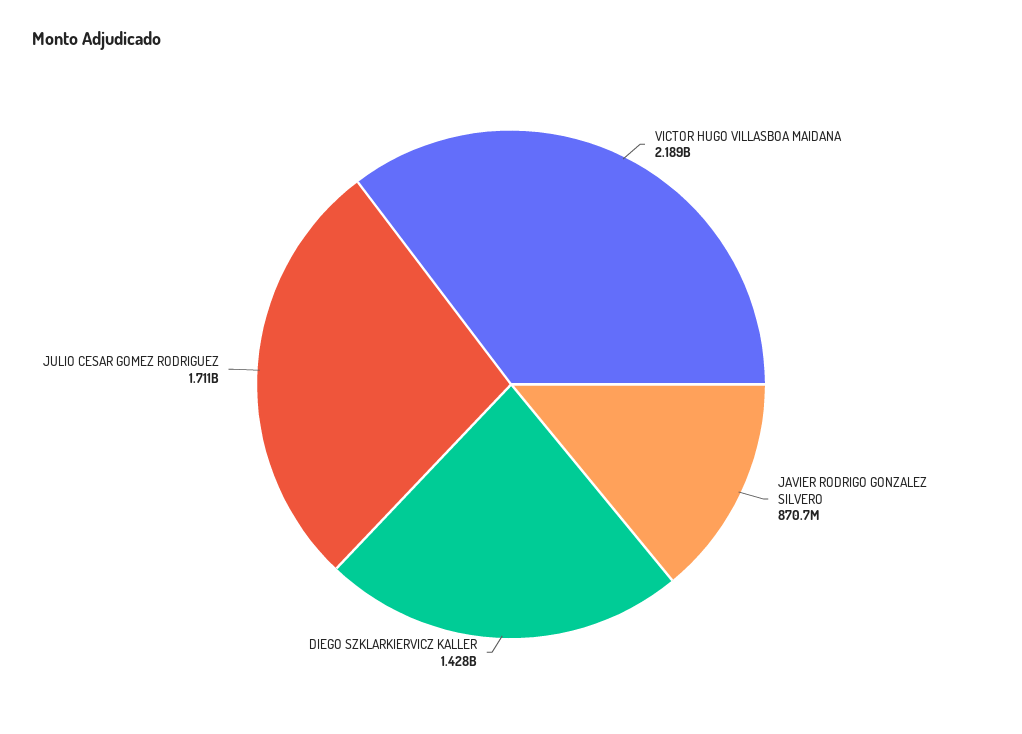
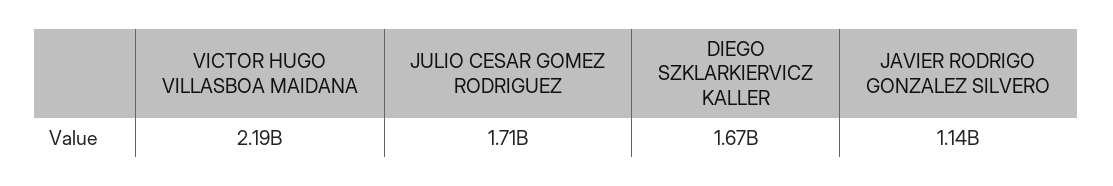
JAVIER RODRIGO GONZALEZ SILVERO: 870700000 -> 1140000000
DIEGO SZKLARKIERVICZ KALLER: 1428000000 -> 1670000000

